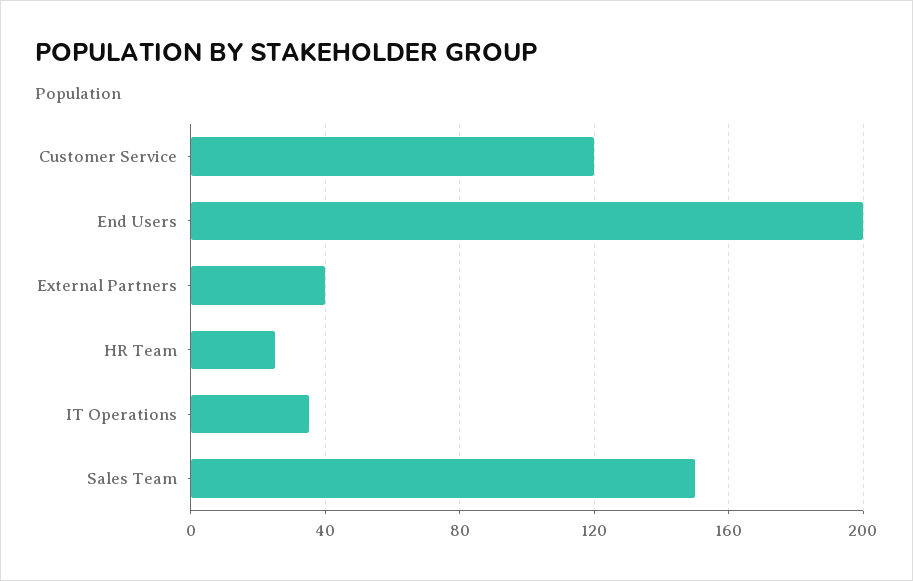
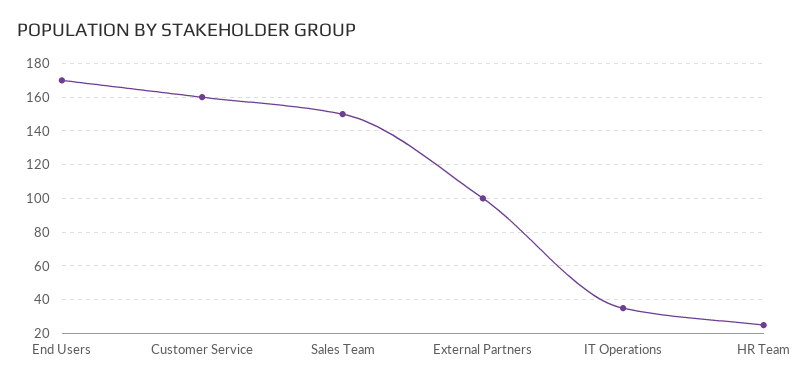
Customer Service: 120 -> 160
End Users: 200 -> 170
External Partners: 40 -> 100

